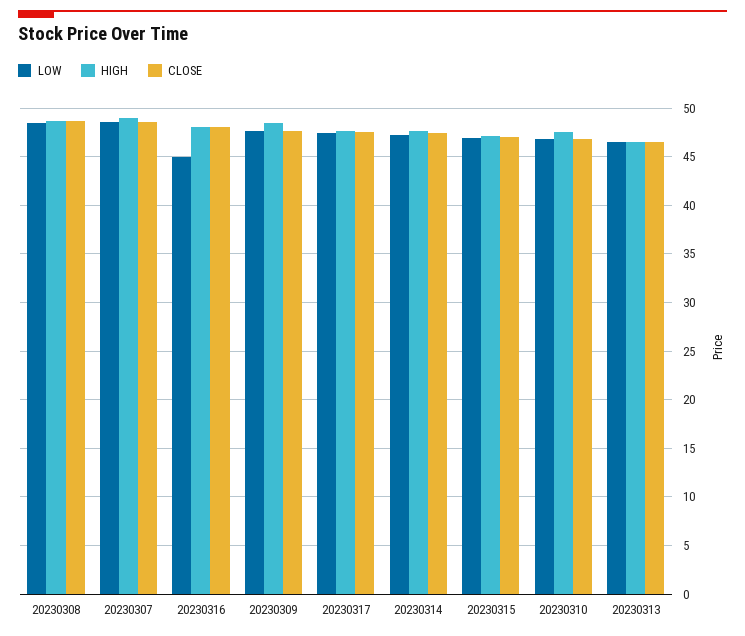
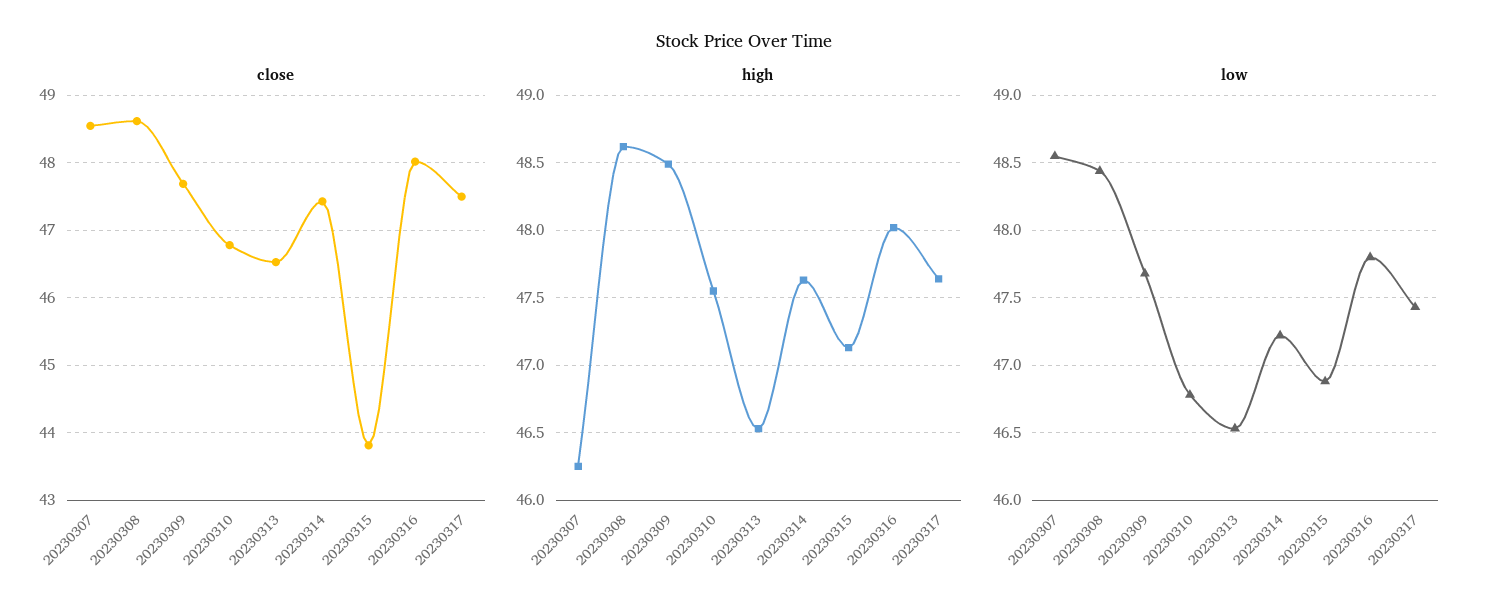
HIGH, 20230307: 49 -> 46.25
LOW, 20230316: 45 -> 47.8
CLOSE, 20230315: 47 -> 43.8

